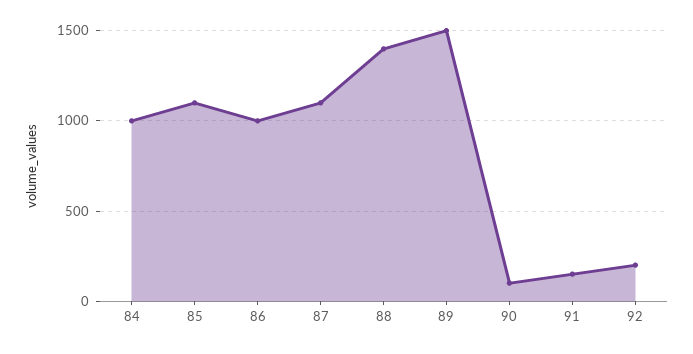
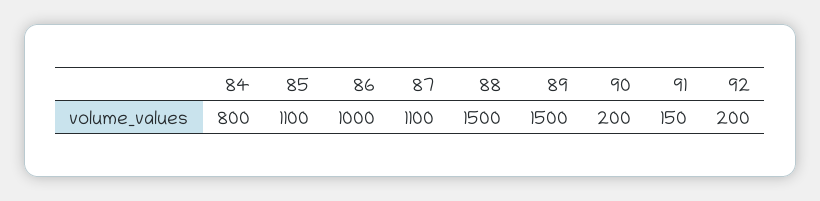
84: 1000 -> 800
88: 1400 -> 1500
90: 100 -> 200

